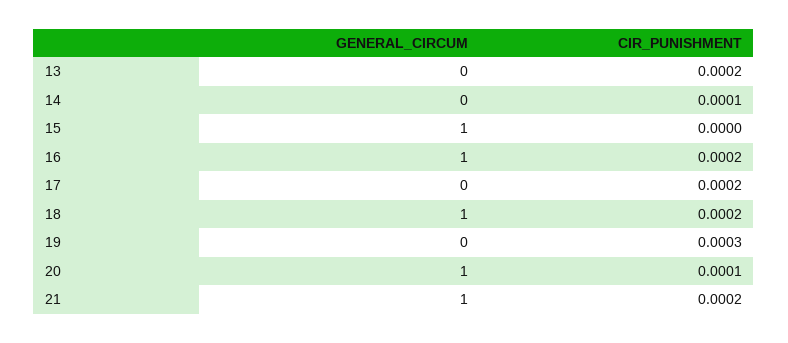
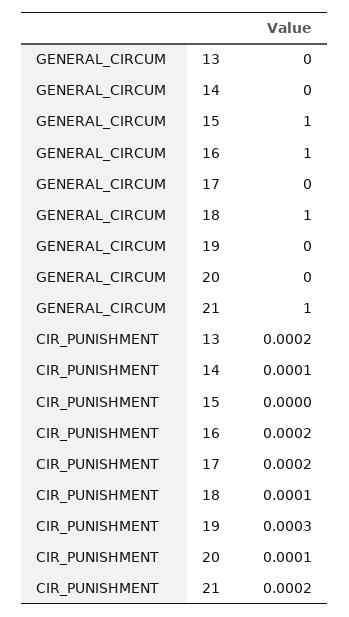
CIR_PUNISHMENT, 18: 0.0002 -> 0.0001
GENERAL_CIRCUM, 20: 1 -> 0

